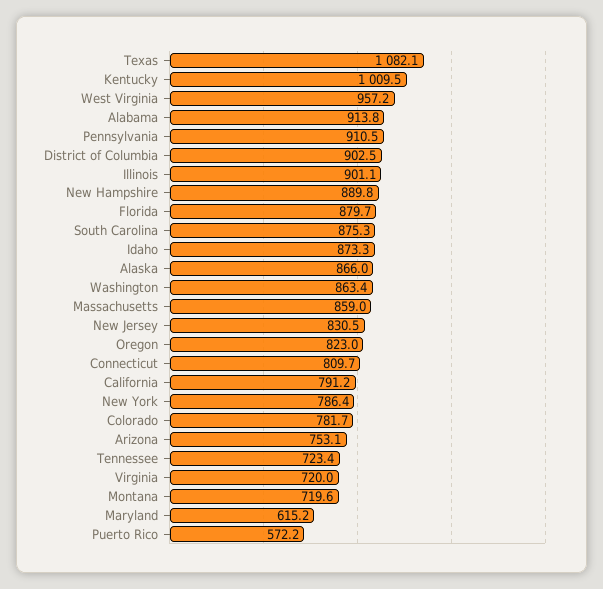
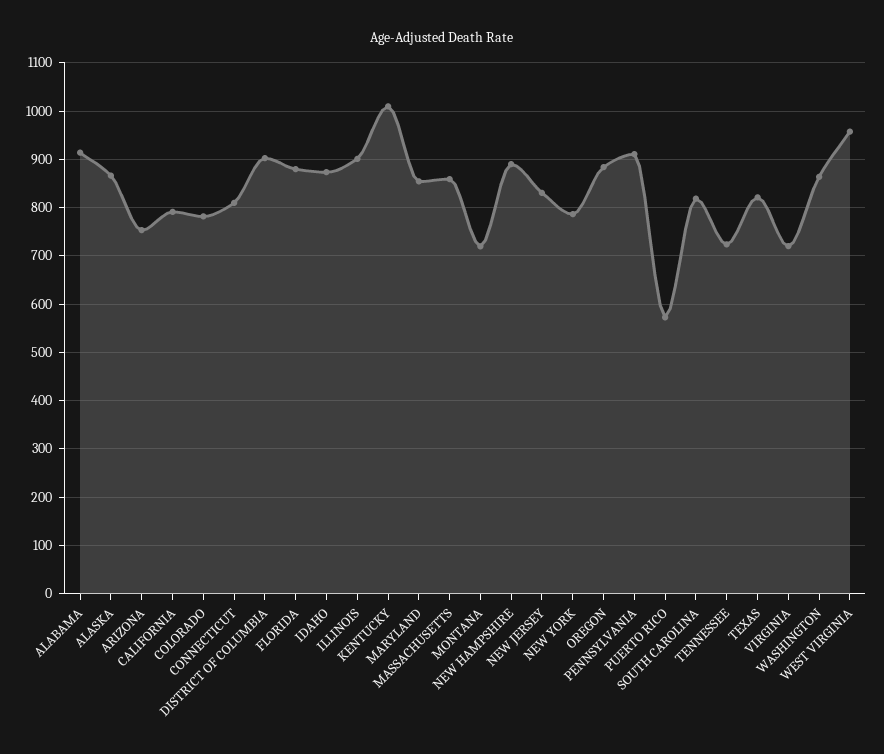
Texas: 1082.1 -> 820
South Carolina: 875.3 -> 820
Oregon: 823 -> 880
Maryland: 615.2 -> 860

